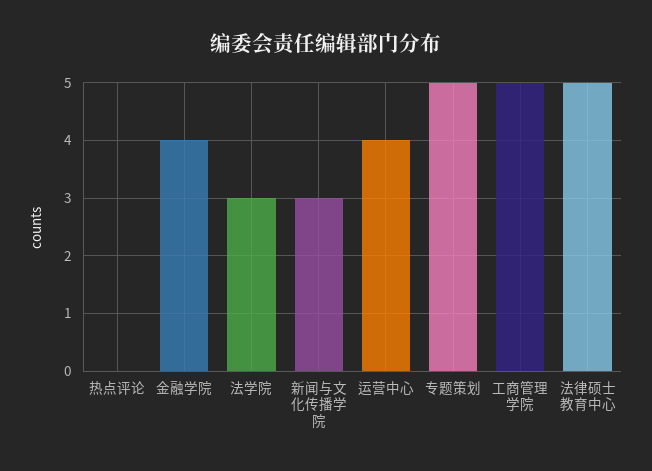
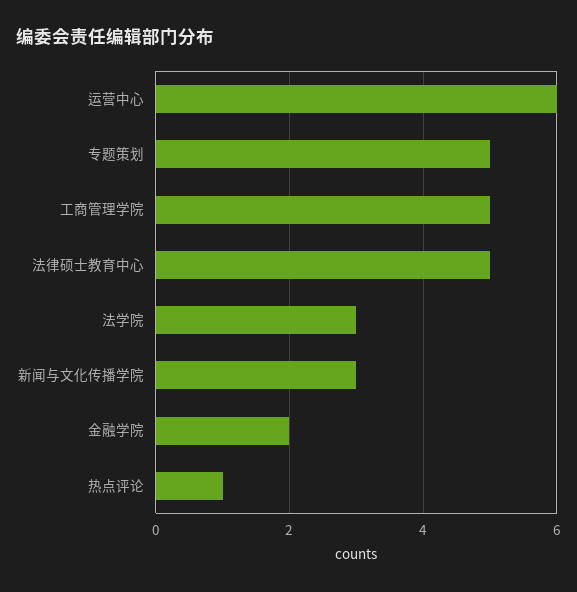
热点评论: 0 -> 1
金融学院: 4 -> 2
运营中心: 4 -> 6

